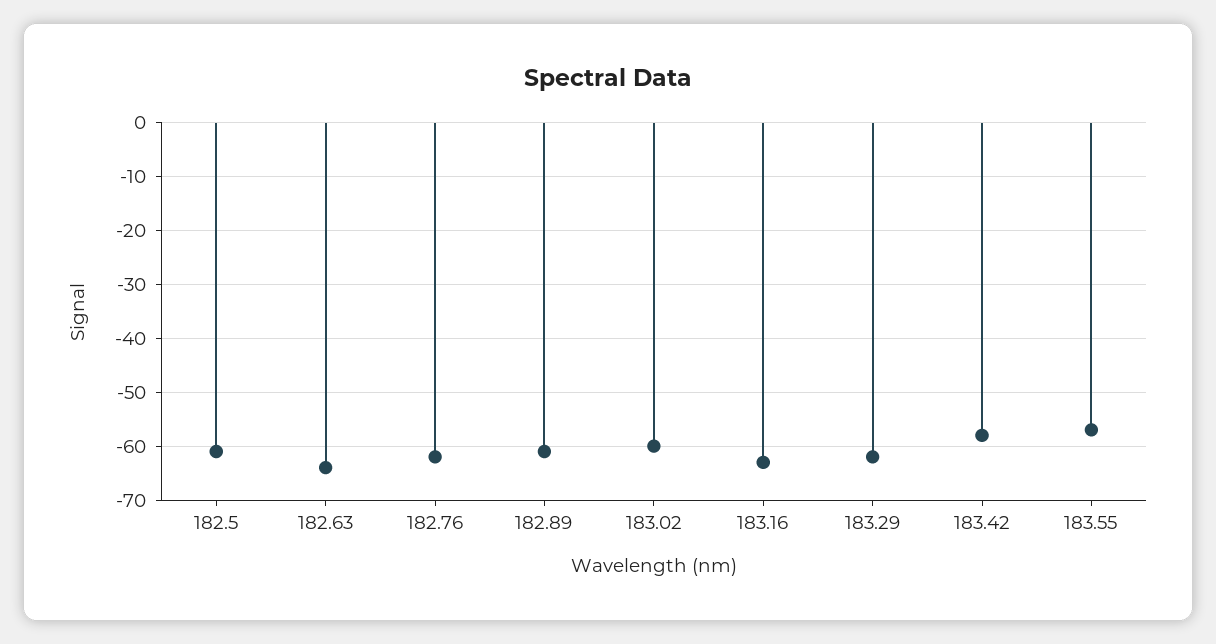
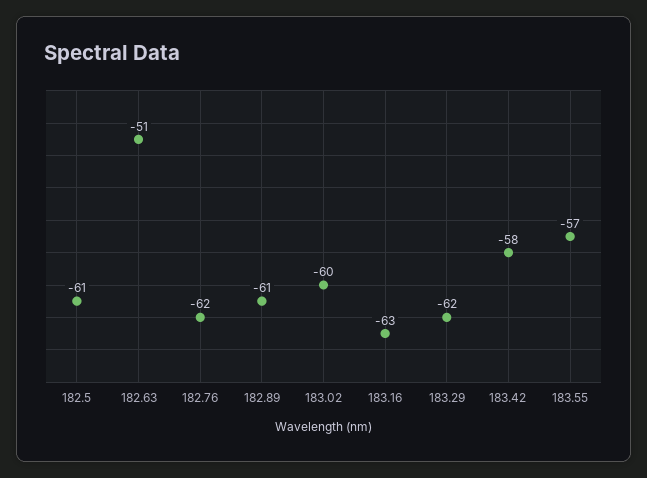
182.63: -65 -> -51

